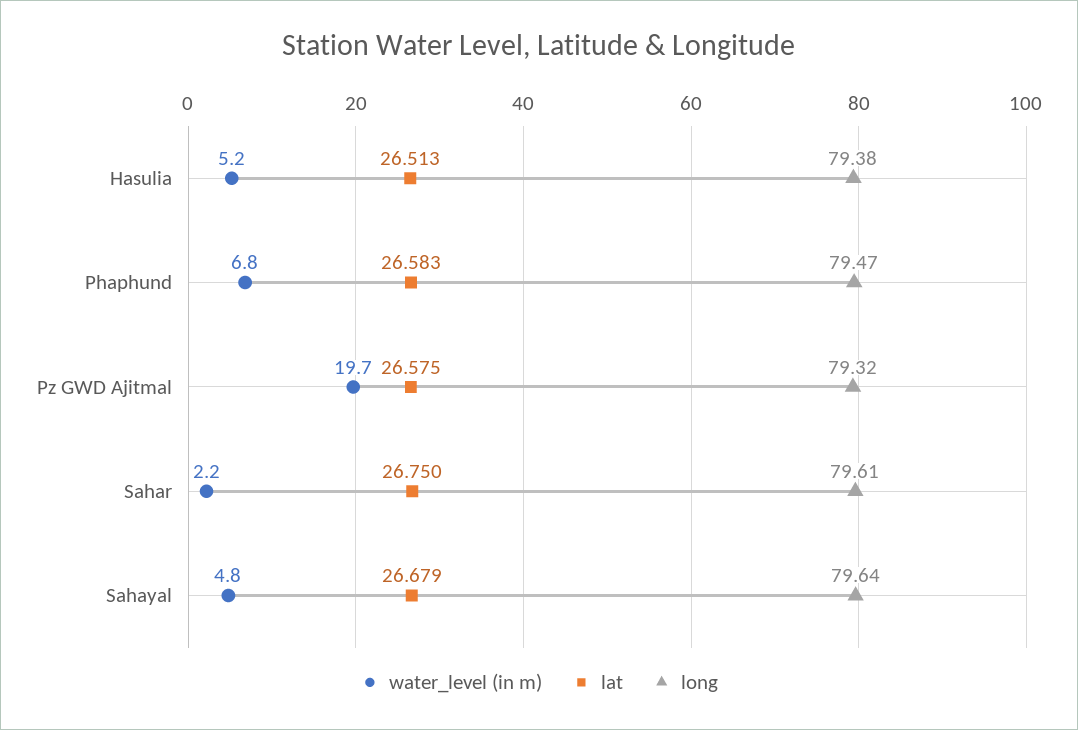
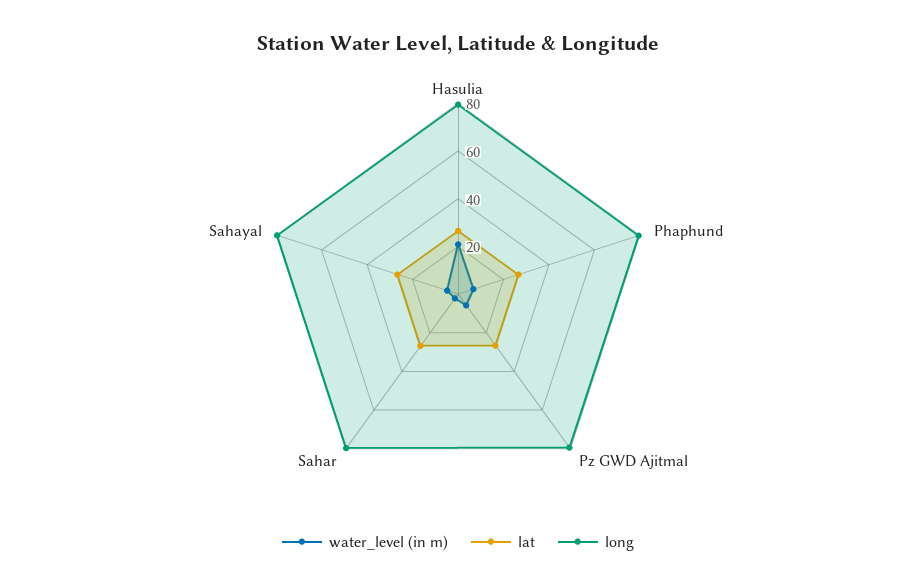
water_level (in m), Hasulia: 5.2 -> 20
water_level (in m), Pz GWD Ajitmal: 19.7 -> 5

